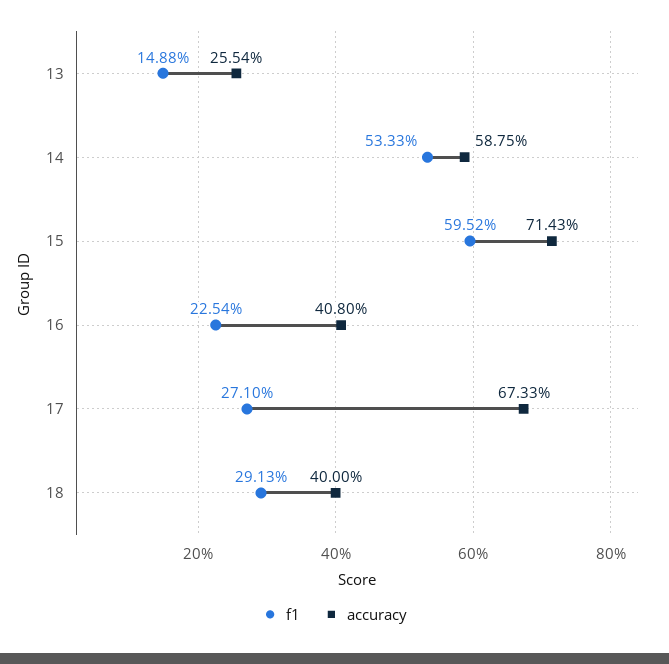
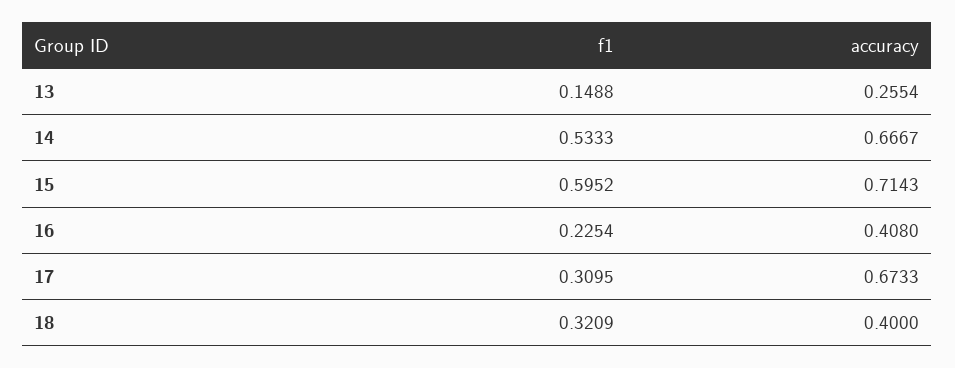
accuracy, 14: 0.5875 -> 0.6667
f1, 17: 0.271 -> 0.3095
f1, 18: 0.2913 -> 0.3209

